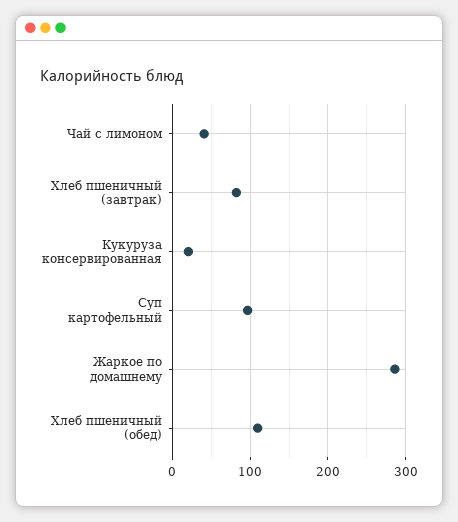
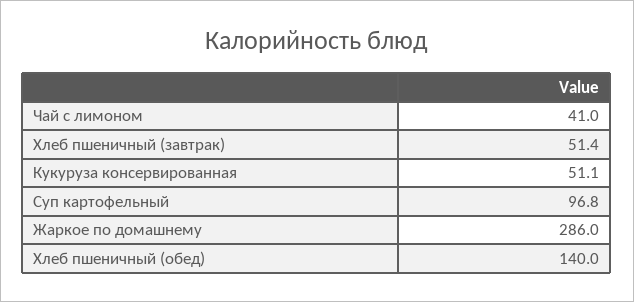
Хлеб пшеничный (завтрак): 80 -> 51.4
Кукуруза консервированная: 20 -> 51.1
Хлеб пшеничный (обед): 110 -> 140

